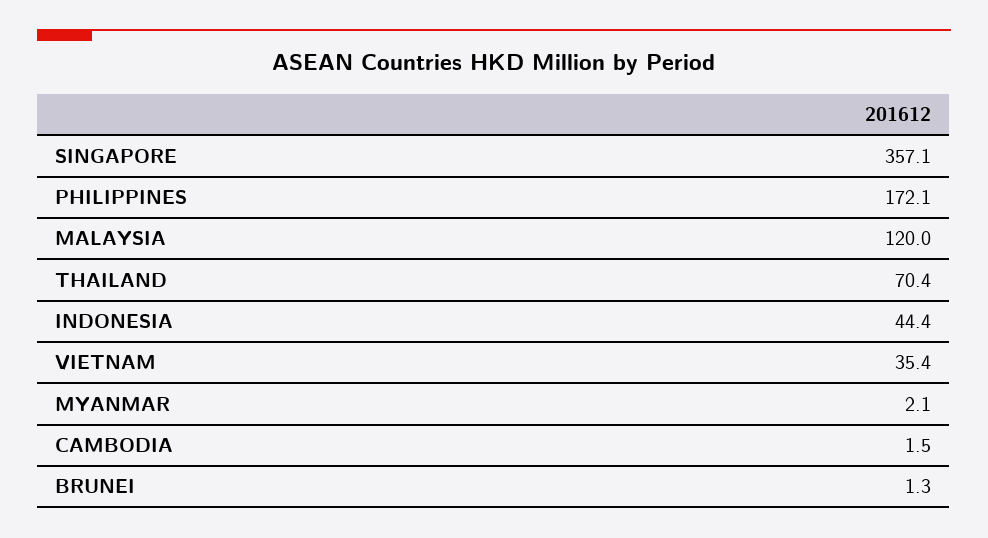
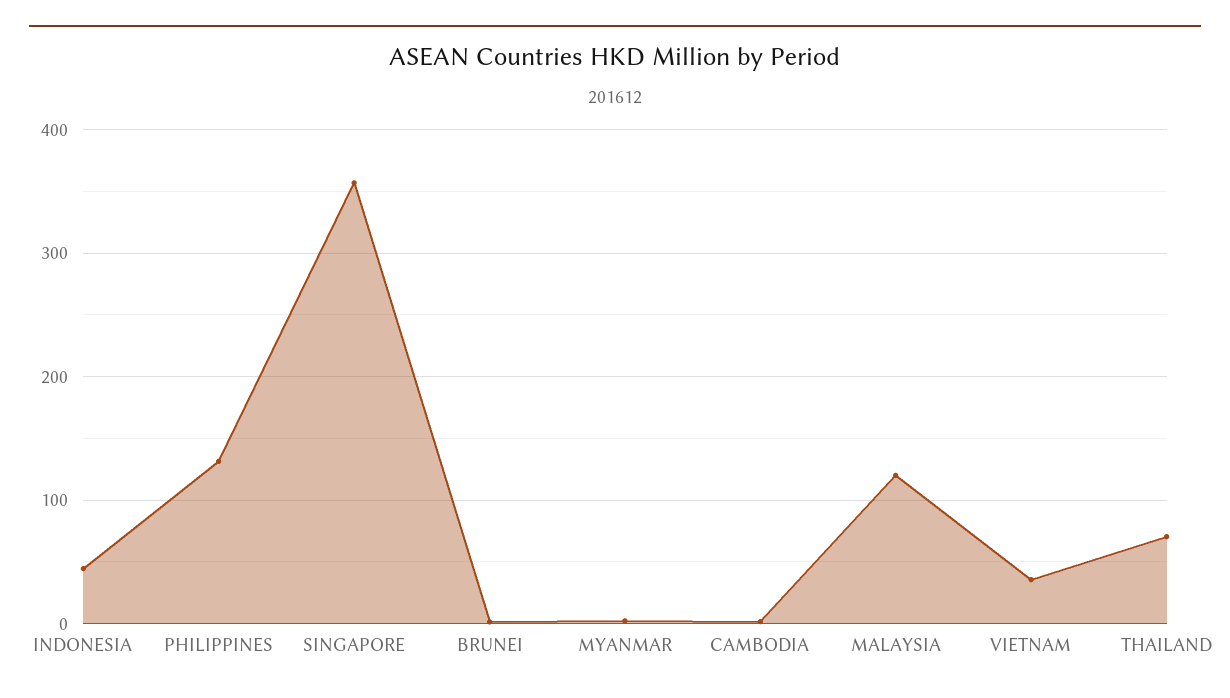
PHILIPPINES: 172.1 -> 130

